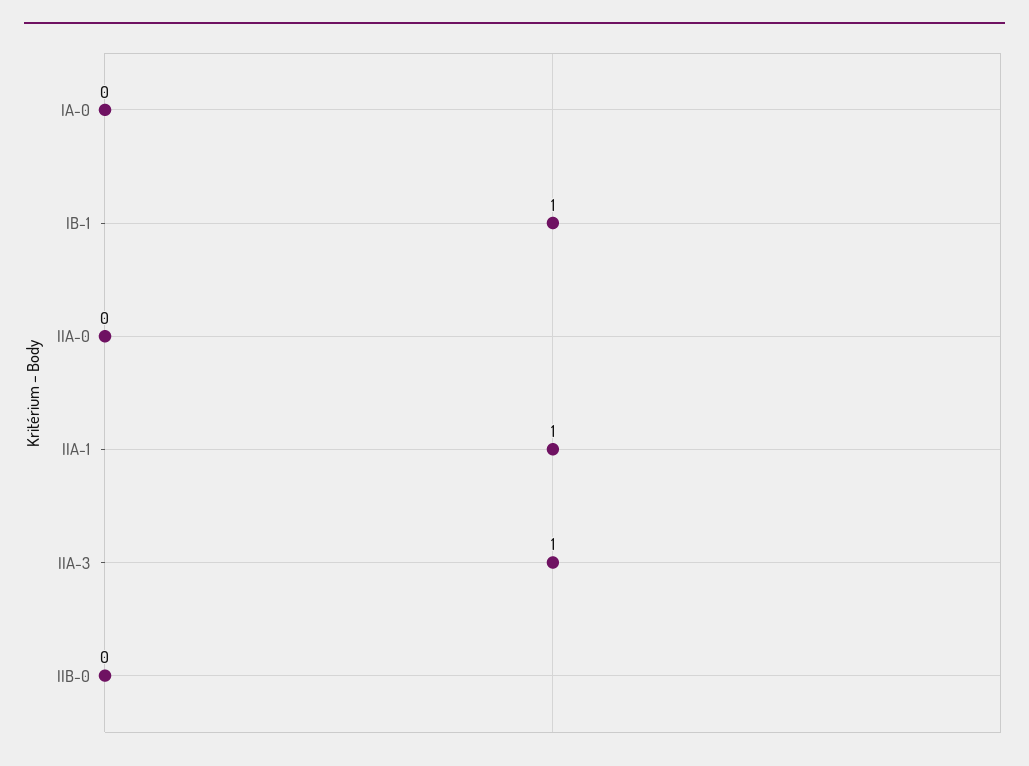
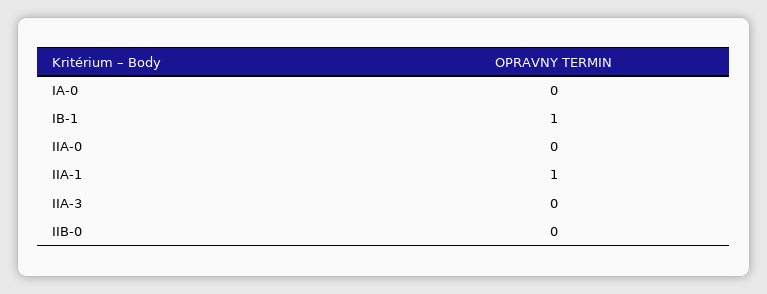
IIA-3: 1 -> 0

